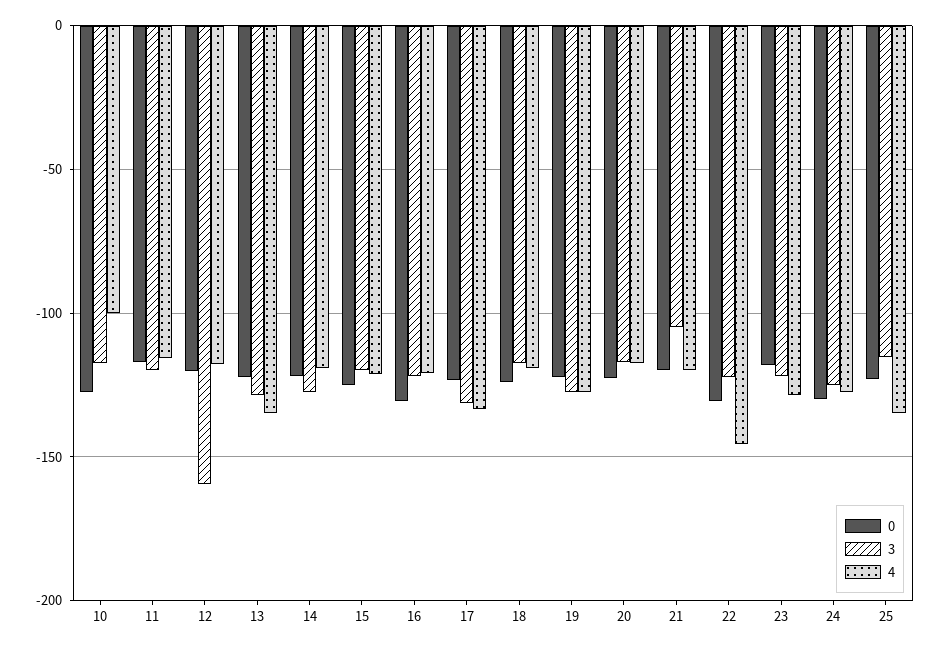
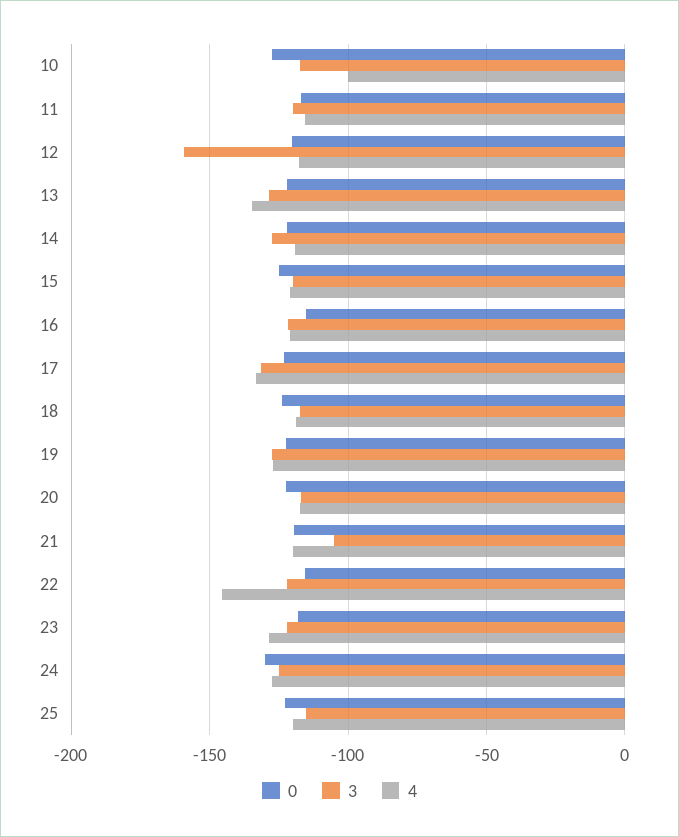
0, 16: -130 -> -115
0, 22: -130 -> -115
4, 25: -135 -> -120

